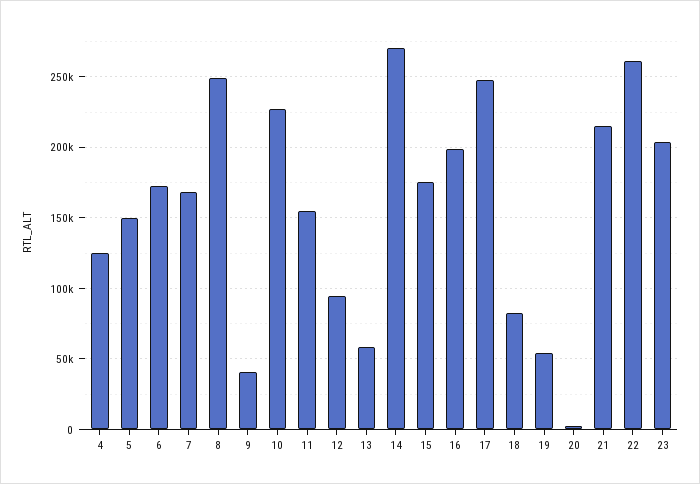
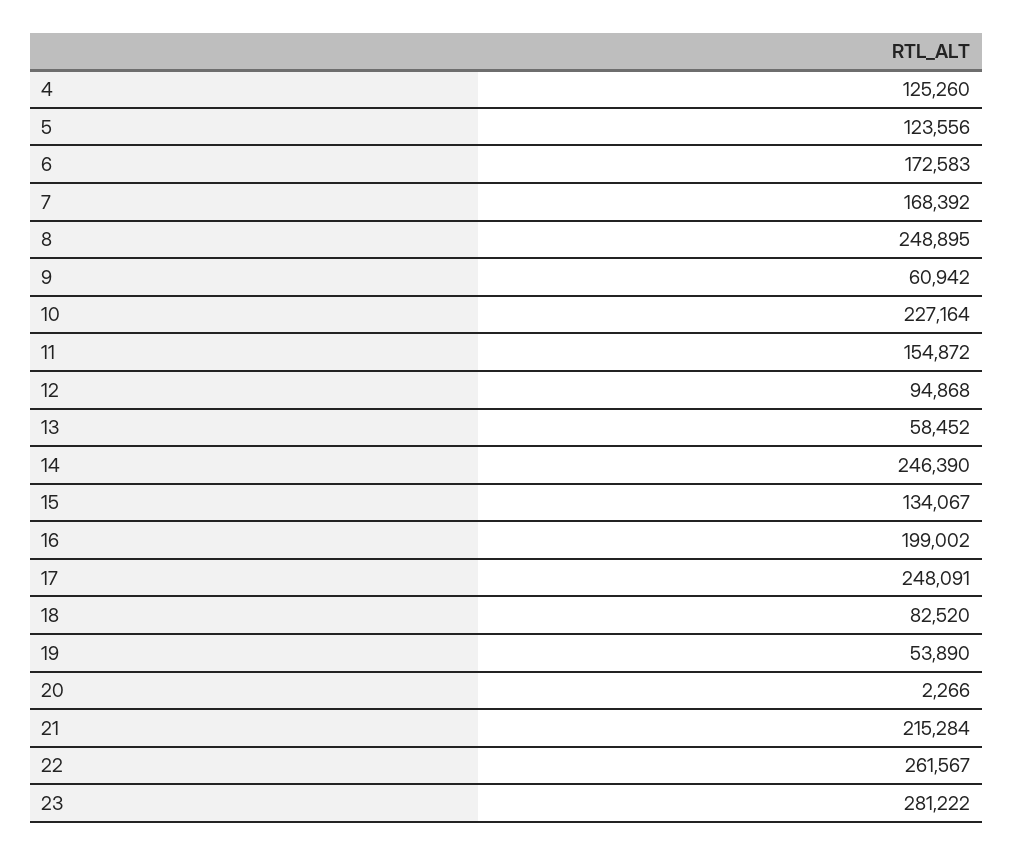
5: 150000 -> 123556
9: 40000 -> 60942
14: 270000 -> 246390
15: 175000 -> 134067
23: 205000 -> 281222

